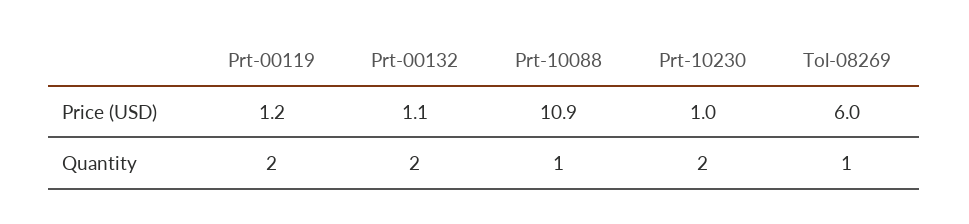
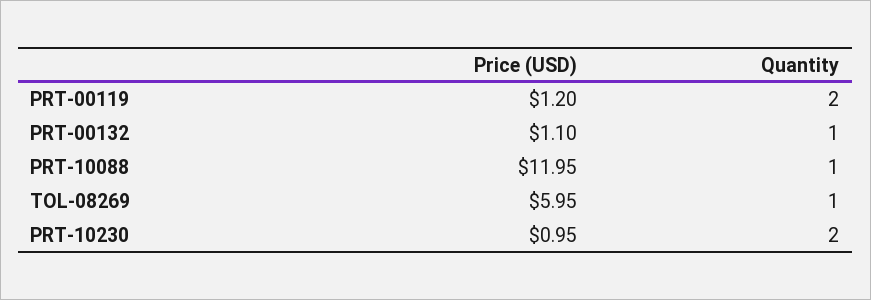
Prt-10088, Price (USD): 10.9 -> 11.95
Prt-00132, Quantity: 2 -> 1

